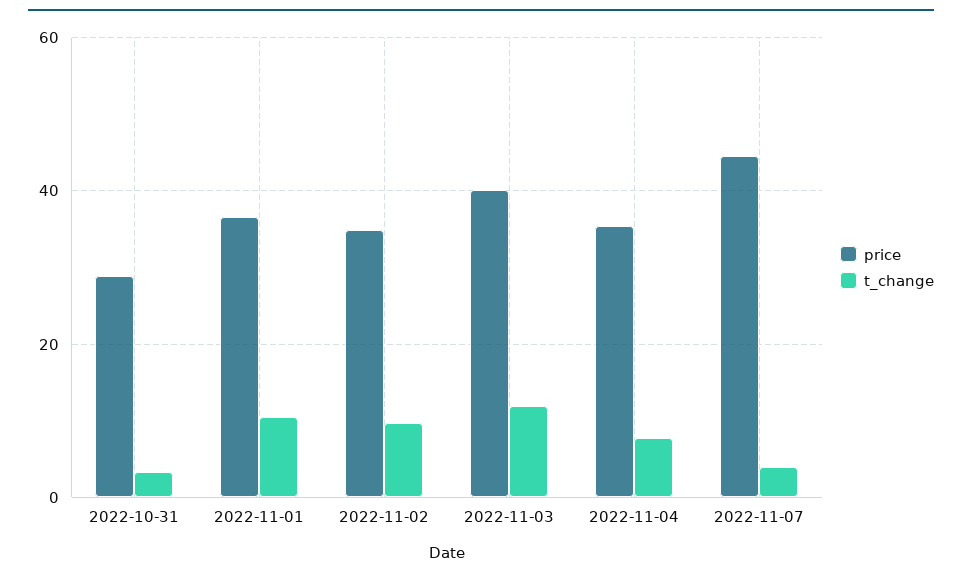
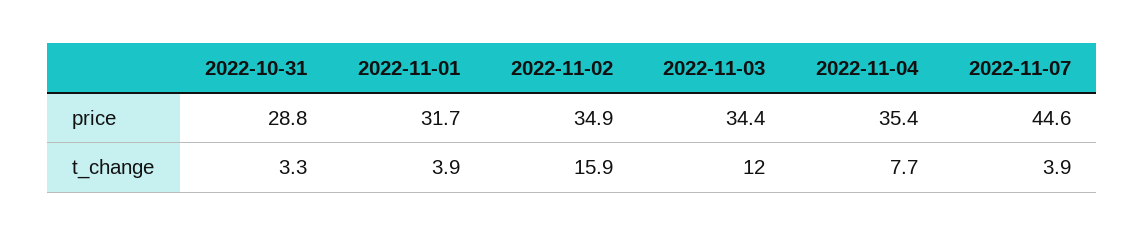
price, 2022-11-01: 36 -> 31.7
t_change, 2022-11-01: 10 -> 3.9
t_change, 2022-11-02: 10 -> 15.9
price, 2022-11-03: 40 -> 34.4

